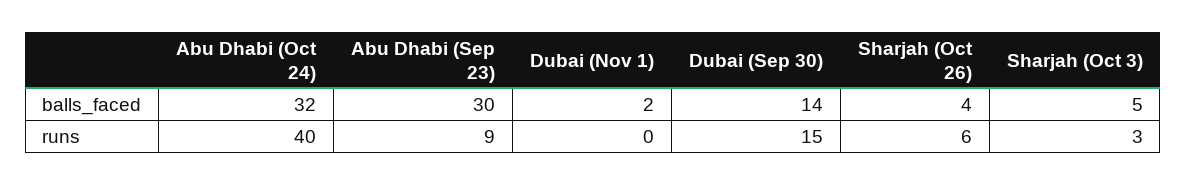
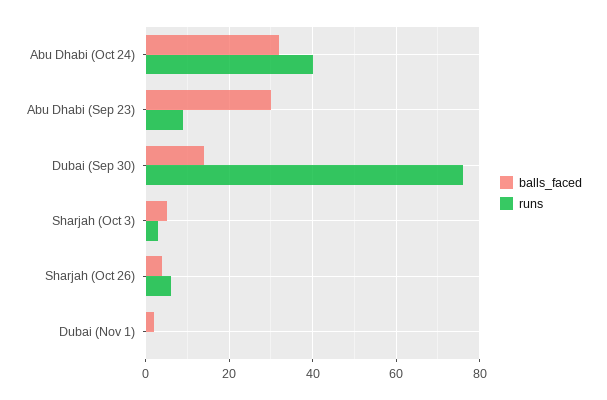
runs, Dubai (Sep 30): 15 -> 75

